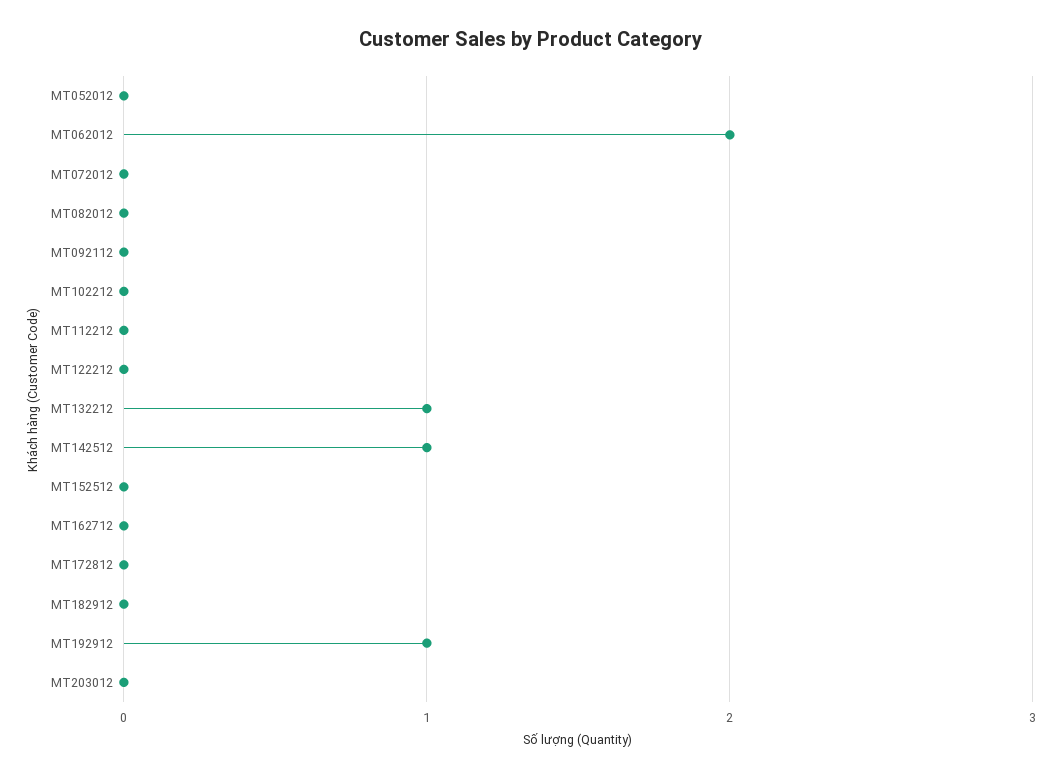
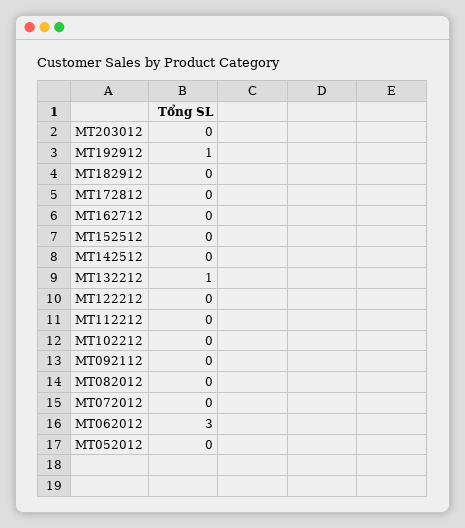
MT062012: 2 -> 3
MT142512: 1 -> 0

